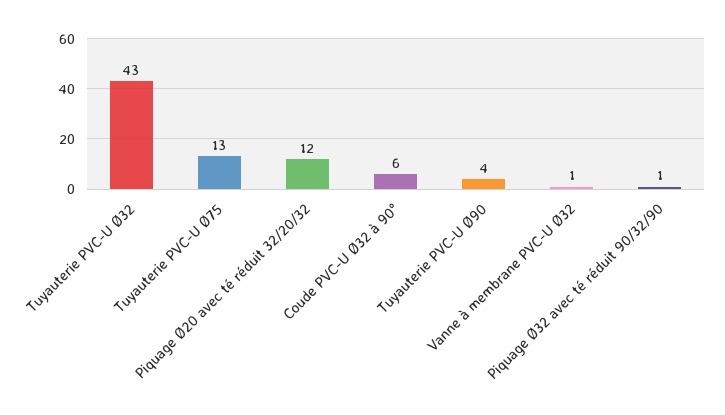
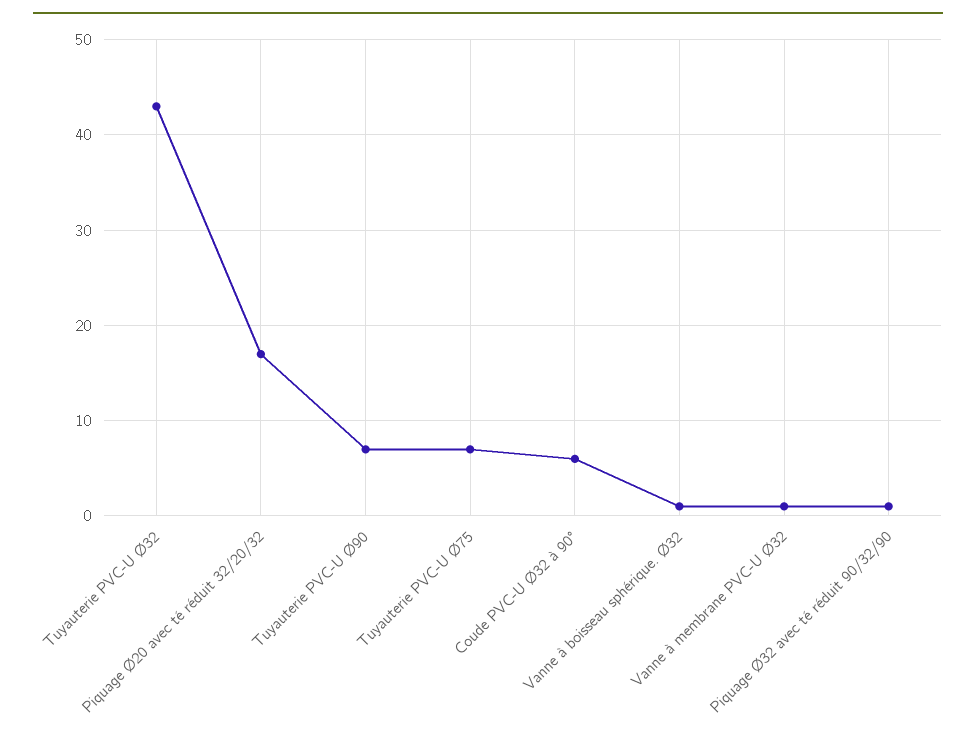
Tuyauterie PVC-U Ø75: 13 -> 7
Piquage Ø20 avec té réduit 32/20/32: 12 -> 17
Tuyauterie PVC-U Ø90: 4 -> 7
Vanne à boisseau sphérique. Ø32: none -> 1

